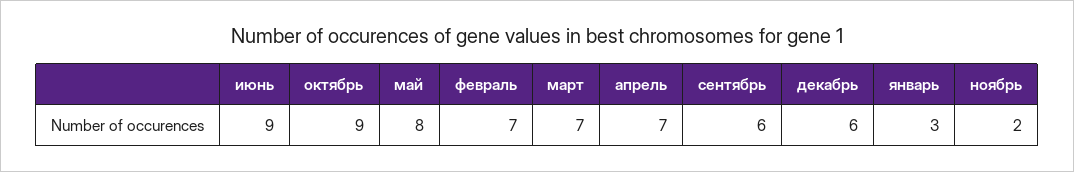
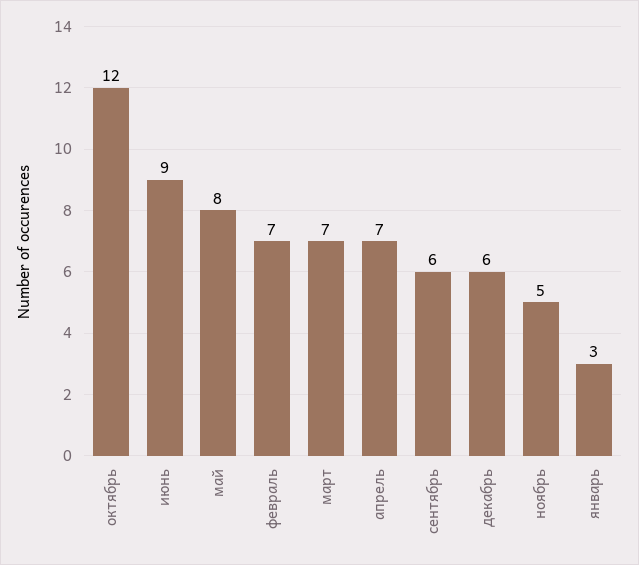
октябрь: 9 -> 12
ноябрь: 2 -> 5

